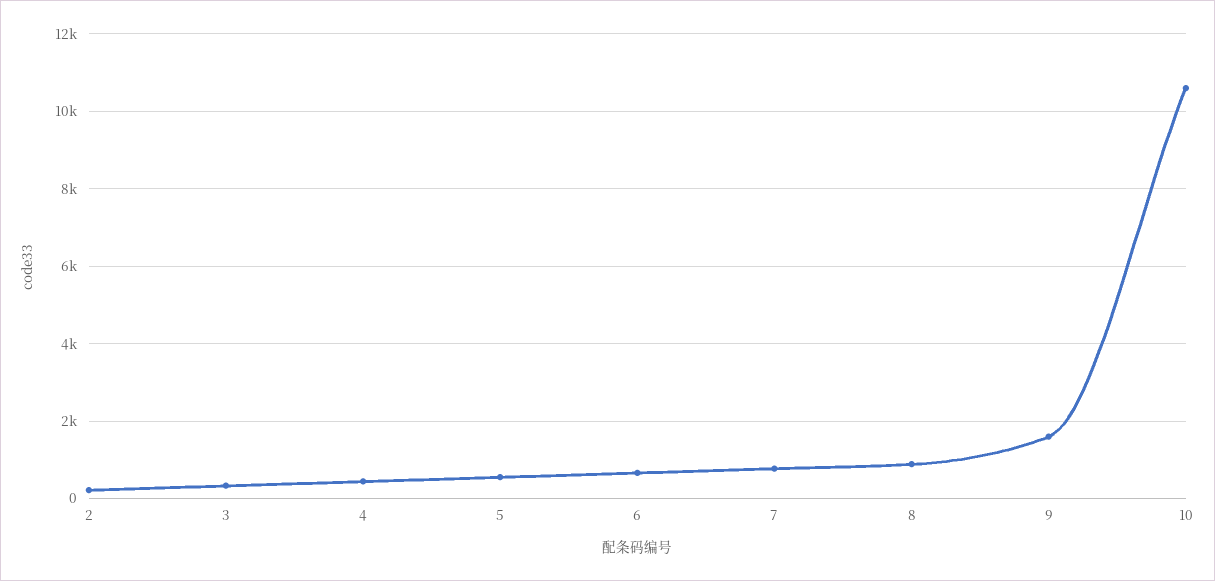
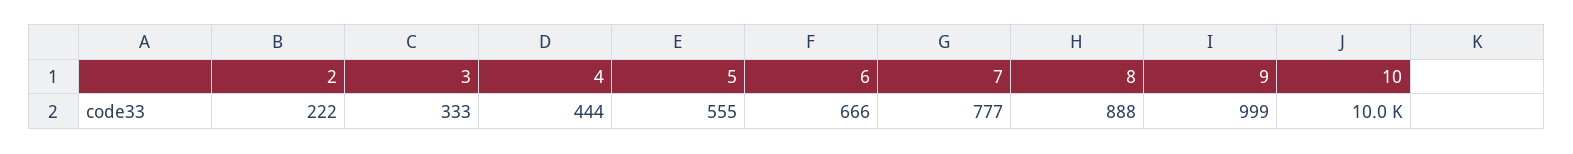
9: 1600 -> 999
10: 10600 -> 10000

